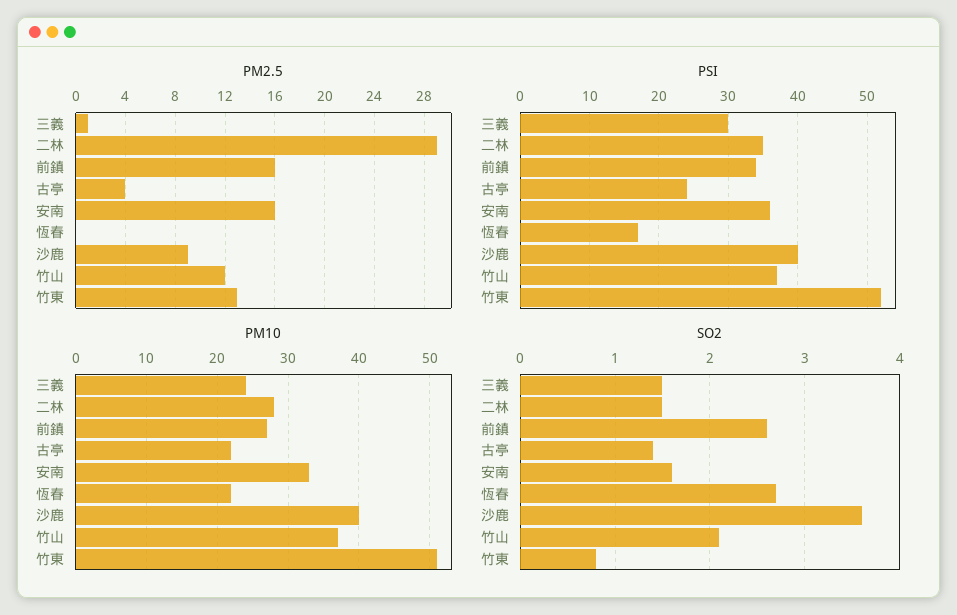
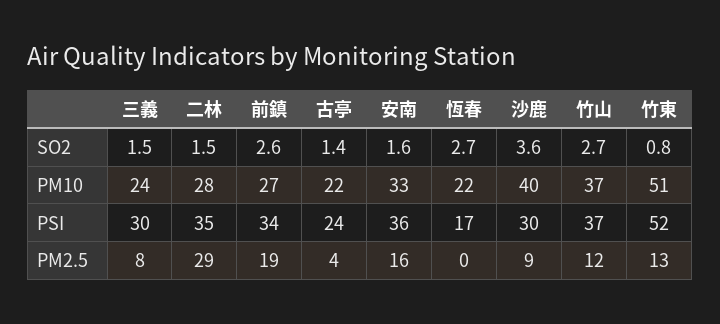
PM2.5, 三義: 1 -> 8
PM2.5, 前鎮: 16 -> 19
PSI, 沙鹿: 40 -> 30
SO2, 竹山: 2.1 -> 2.7

